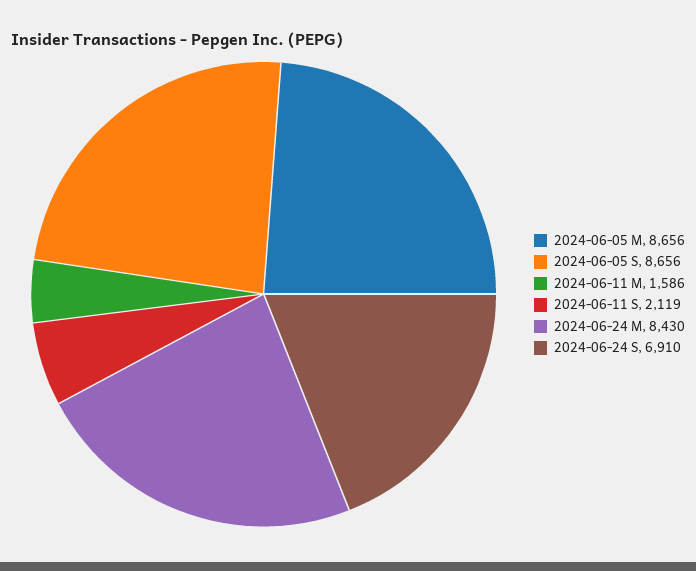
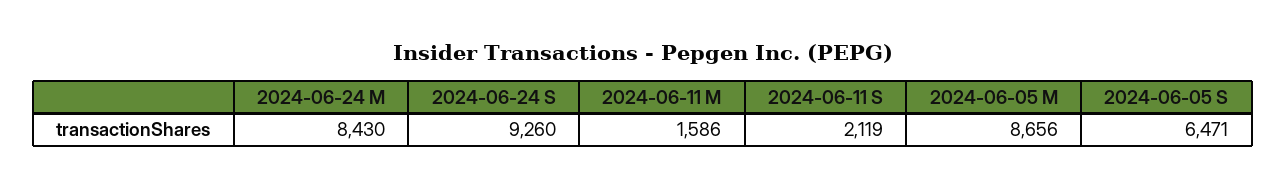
2024-06-05 S: 8656 -> 6471
2024-06-24 S: 6910 -> 9260

